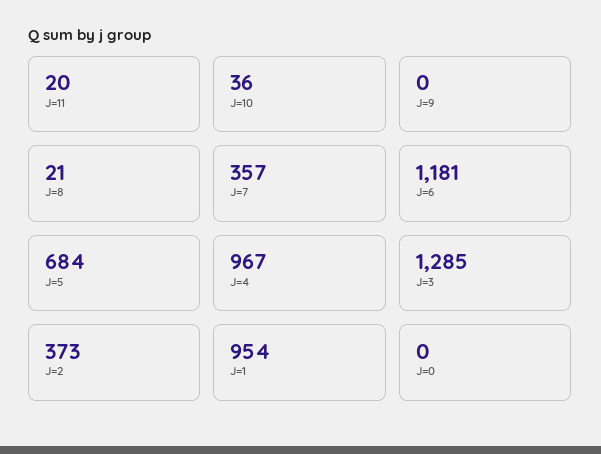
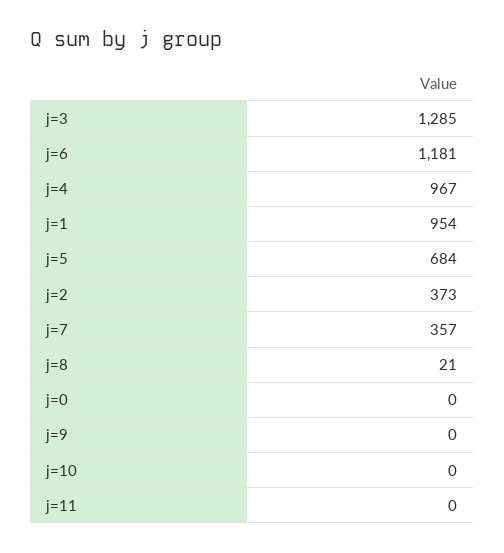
J=11: 20 -> 0
J=10: 36 -> 0

